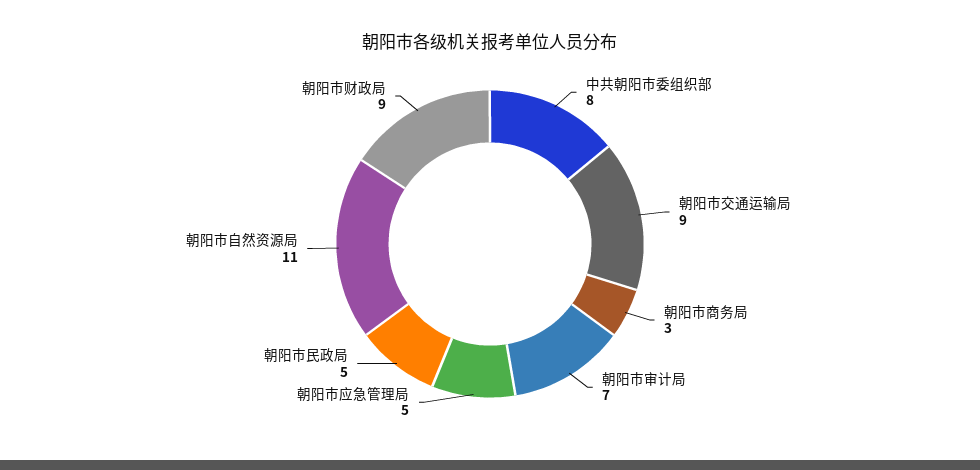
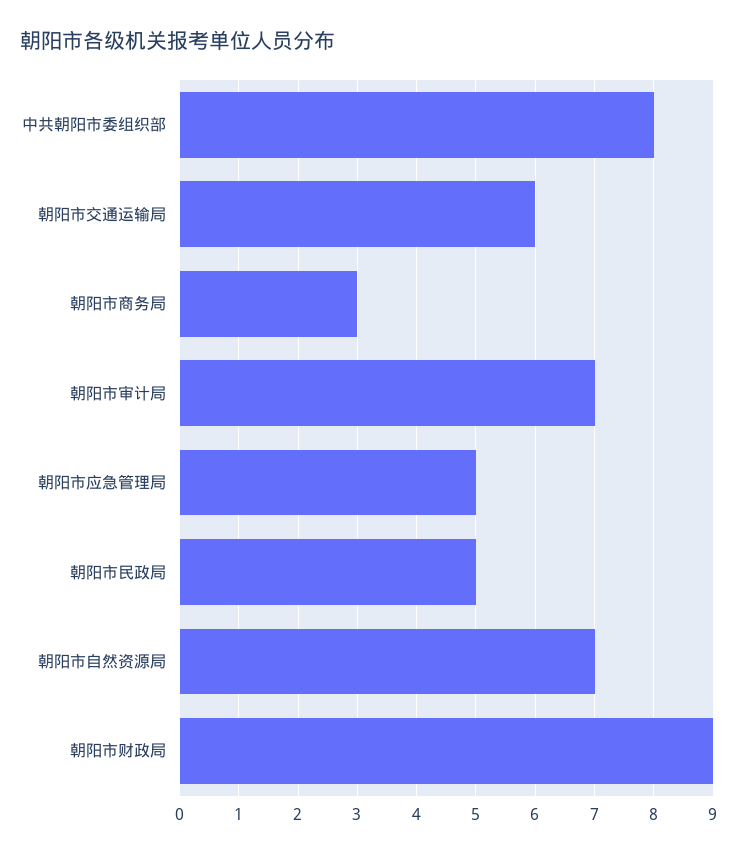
朝阳市交通运输局: 9 -> 6
朝阳市自然资源局: 11 -> 7

